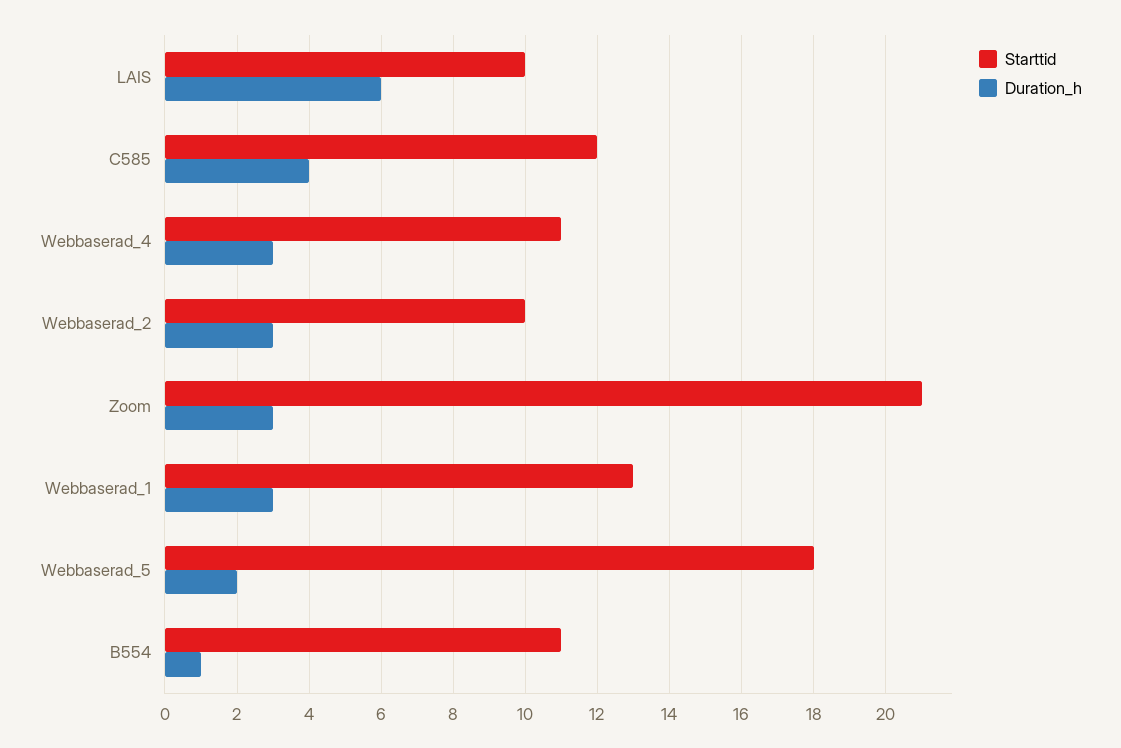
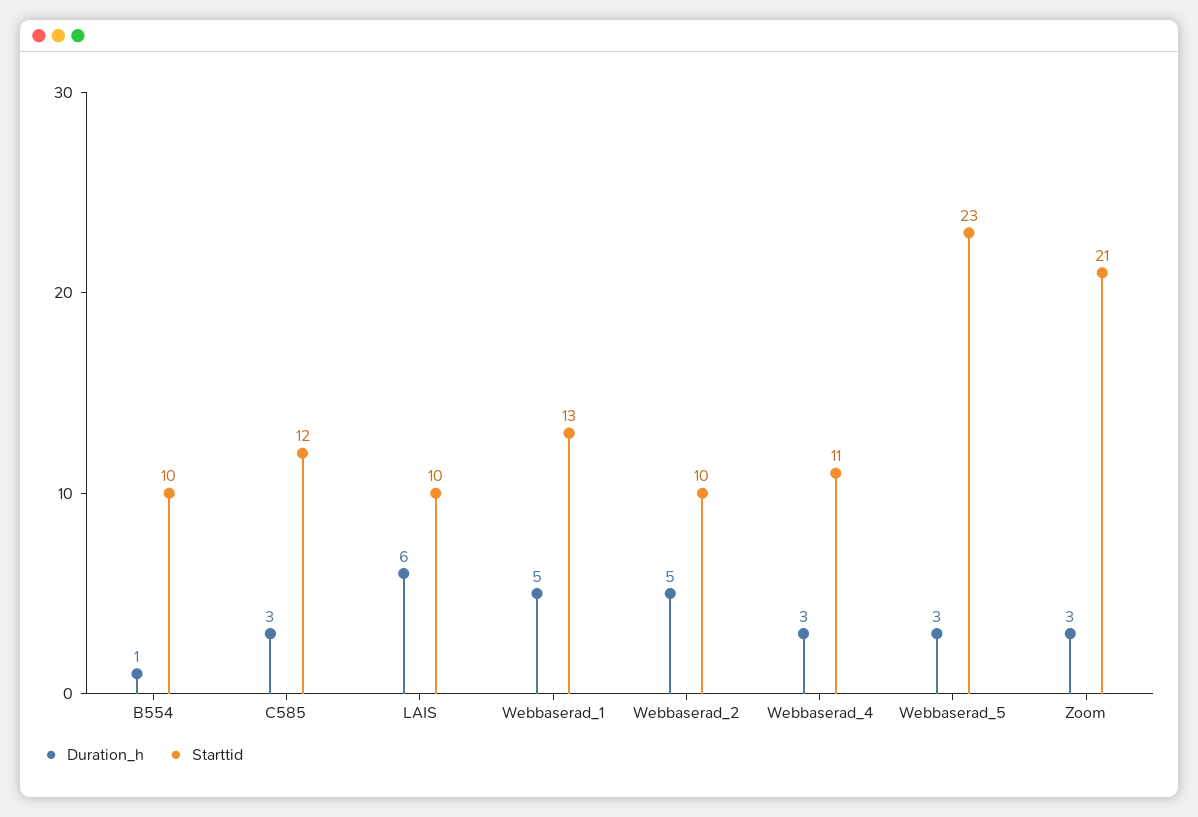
Duration_h, C585: 4 -> 3
Duration_h, Webbaserad_2: 3 -> 5
Duration_h, Webbaserad_1: 3 -> 5
Starttid, Webbaserad_5: 18 -> 23
Duration_h, Webbaserad_5: 2 -> 3
Starttid, B554: 11 -> 10

